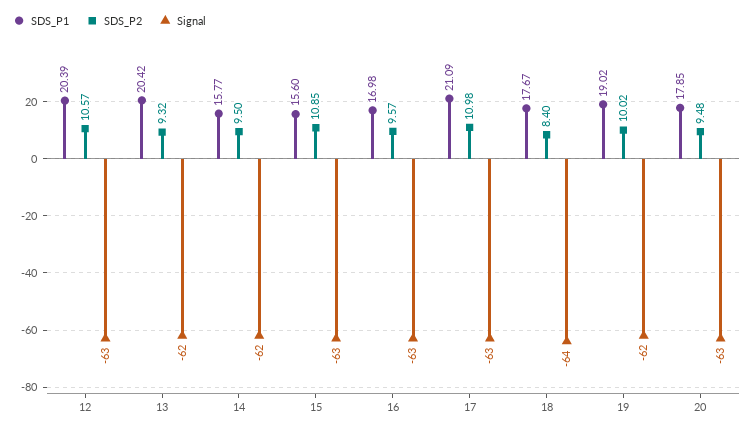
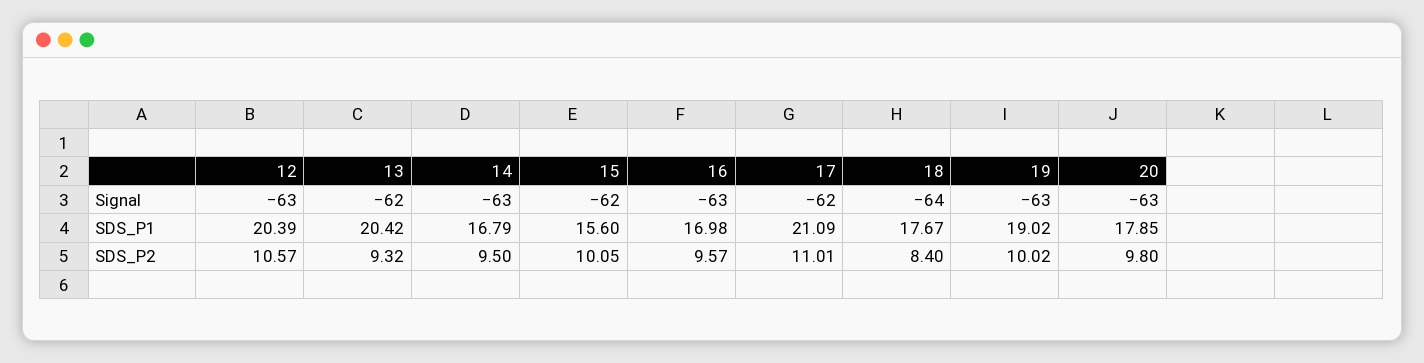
SDS_P1, 14: 15.77 -> 16.79
Signal, 14: -62 -> -63
SDS_P2, 15: 10.85 -> 10.05
Signal, 15: -63 -> -62
SDS_P2, 17: 10.98 -> 11.01
Signal, 17: -63 -> -62
Signal, 19: -62 -> -63
SDS_P2, 20: 9.48 -> 9.8

